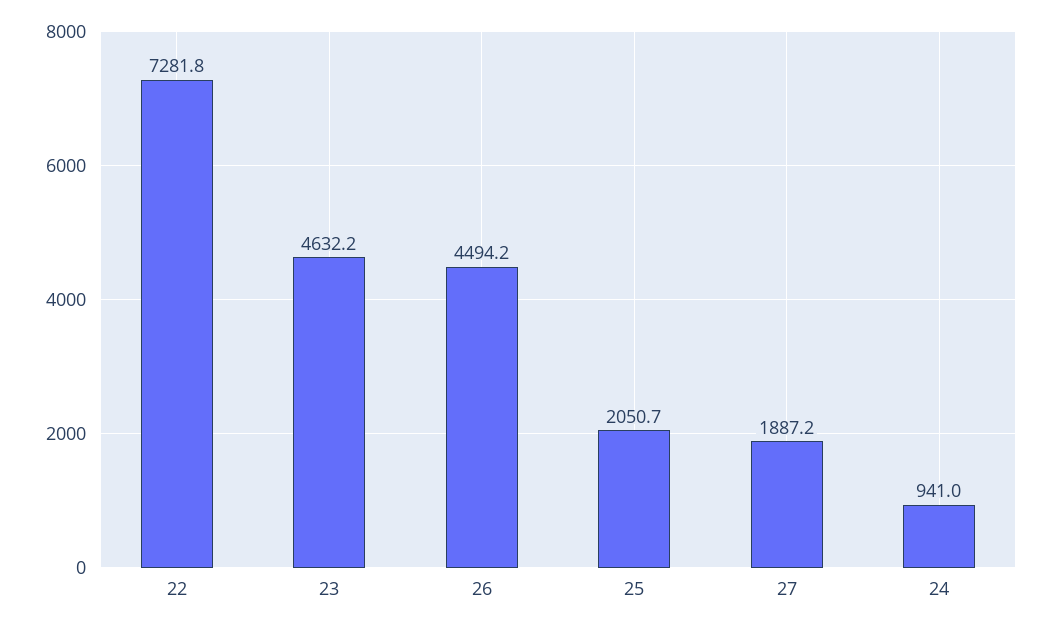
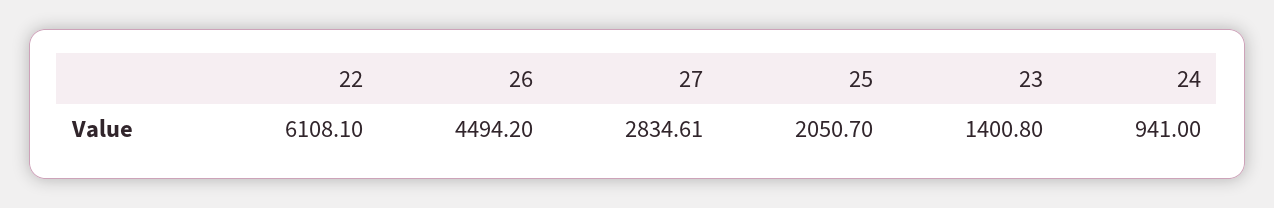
22: 7281.8 -> 6108.1
23: 4632.2 -> 1400.8
27: 1887.2 -> 2834.61

